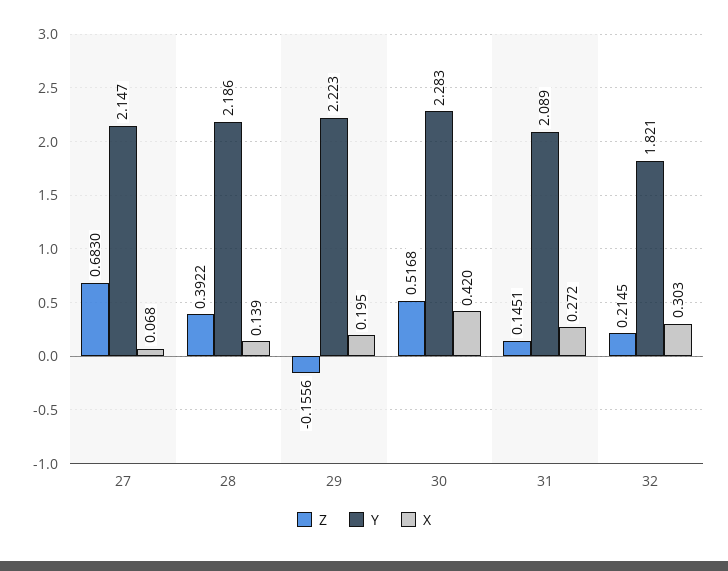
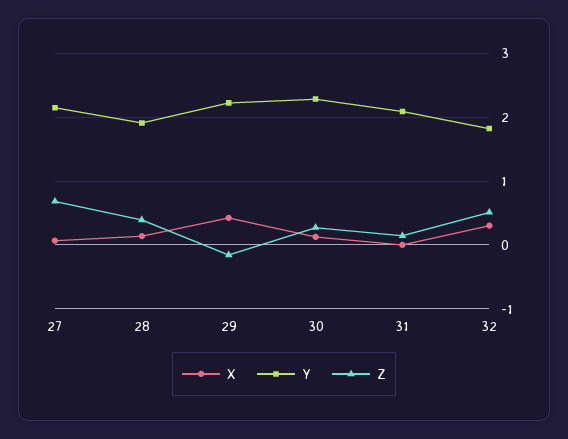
Y, 28: 2.186 -> 1.9
X, 29: 0.195 -> 0.4
Z, 30: 0.5168 -> 0.3
X, 30: 0.42 -> 0.1
X, 31: 0.272 -> 0
Z, 32: 0.2145 -> 0.5

